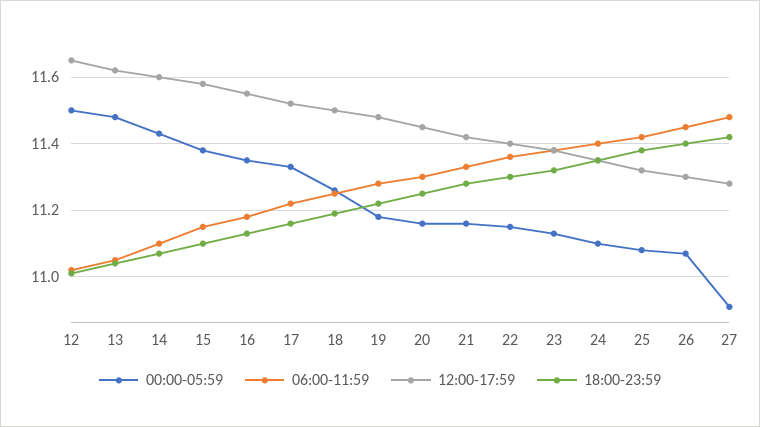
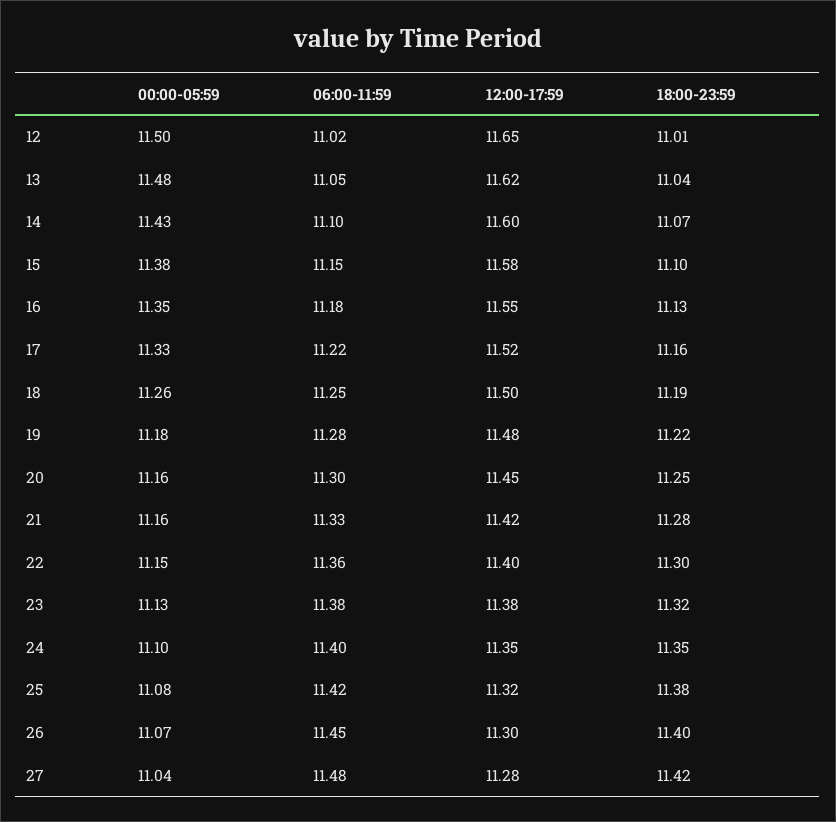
00:00-05:59, 27: 10.9 -> 11.04

